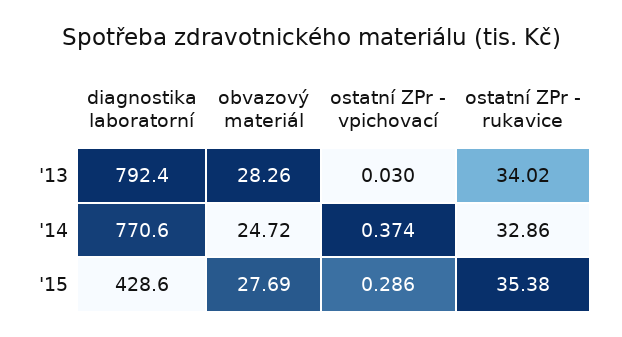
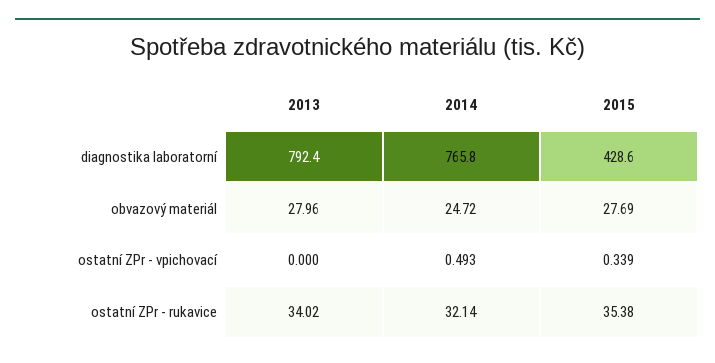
obvazový materiál, '13: 28.26 -> 27.96
ostatní ZPr - vpichovací, '13: 0.03 -> 0
diagnostika laboratorní, '14: 770.6 -> 765.8
ostatní ZPr - vpichovací, '14: 0.374 -> 0.493
ostatní ZPr - rukavice, '14: 32.86 -> 32.14
ostatní ZPr - vpichovací, '15: 0.286 -> 0.339

